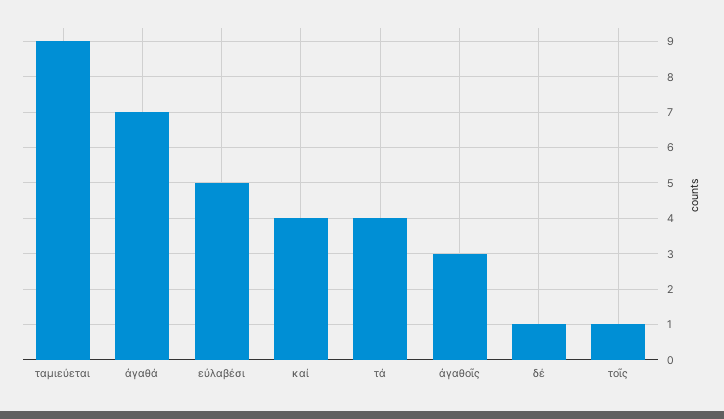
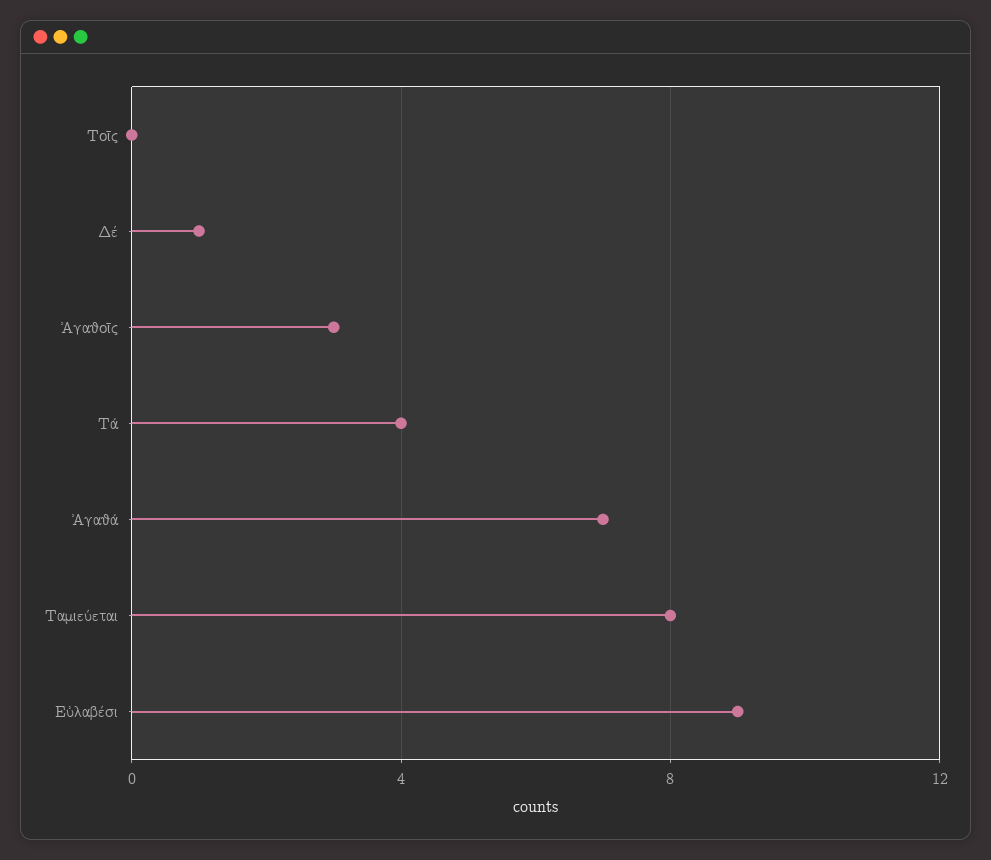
ταμιεύεται: 9 -> 8
εὐλαβέσι: 5 -> 9
καί: 4 -> none
τοῖς: 1 -> 0

